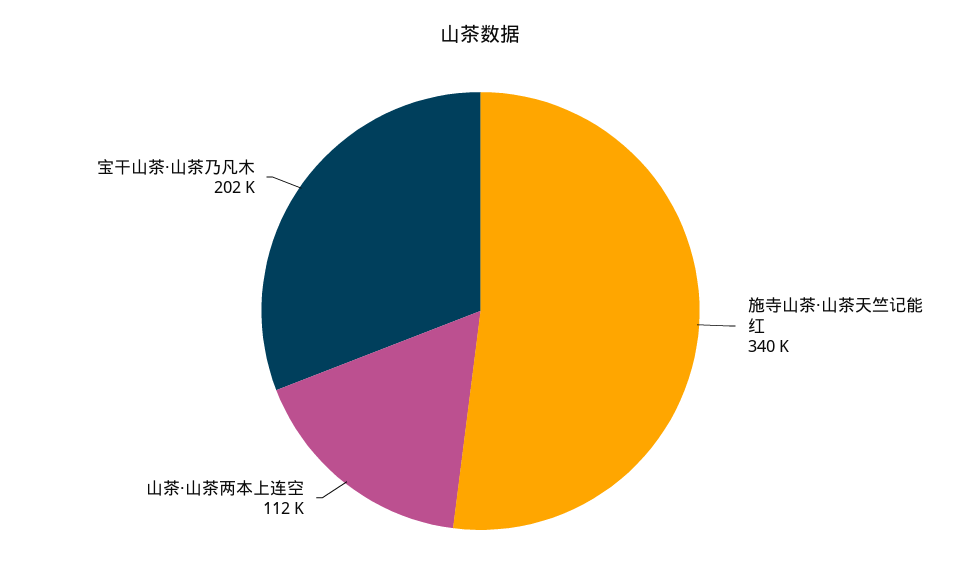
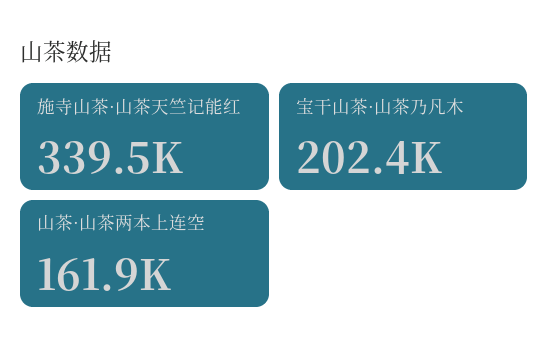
山茶·山茶两本上连空: 112000 -> 161900

